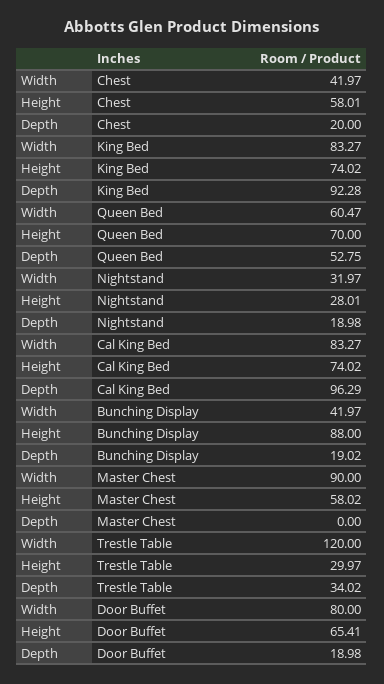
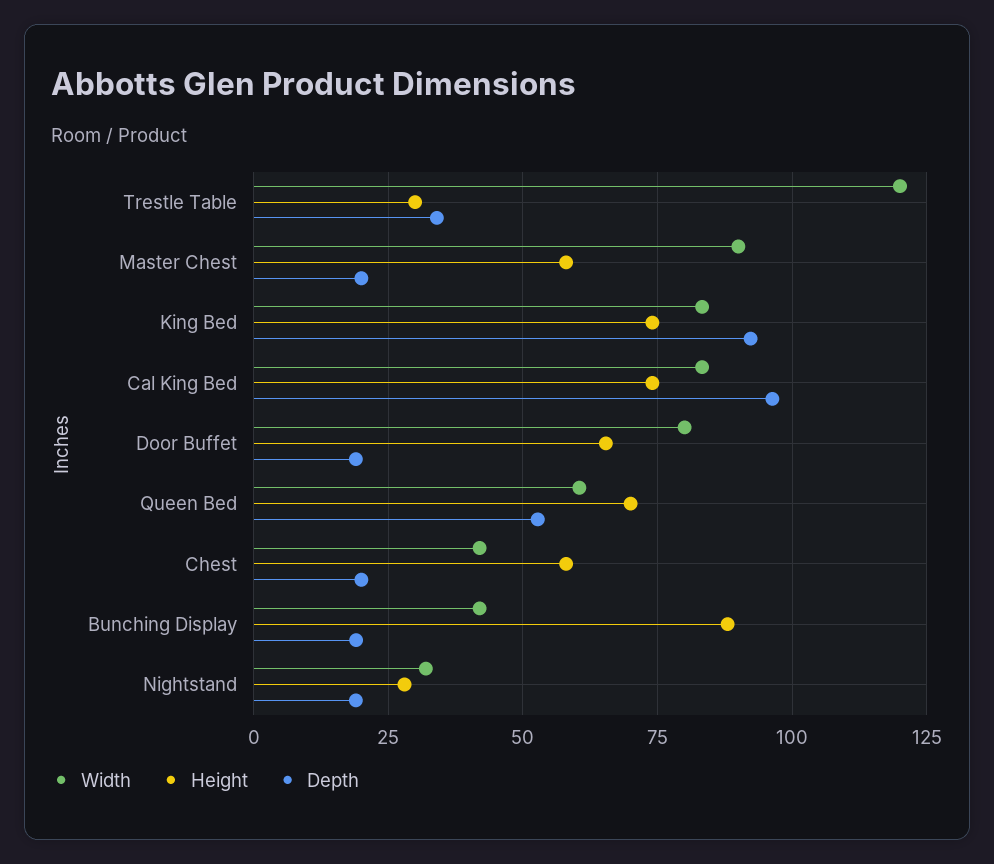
Depth, Master Chest: 0 -> 20

